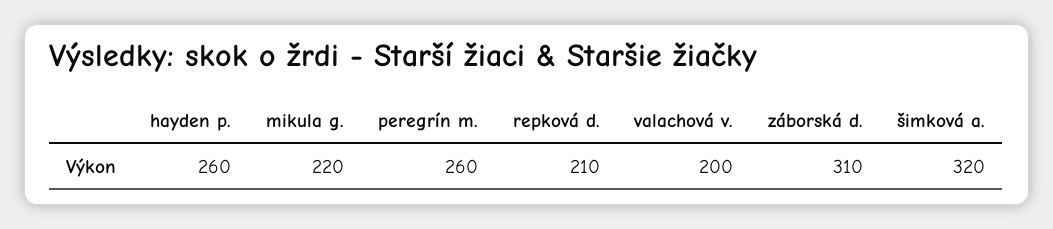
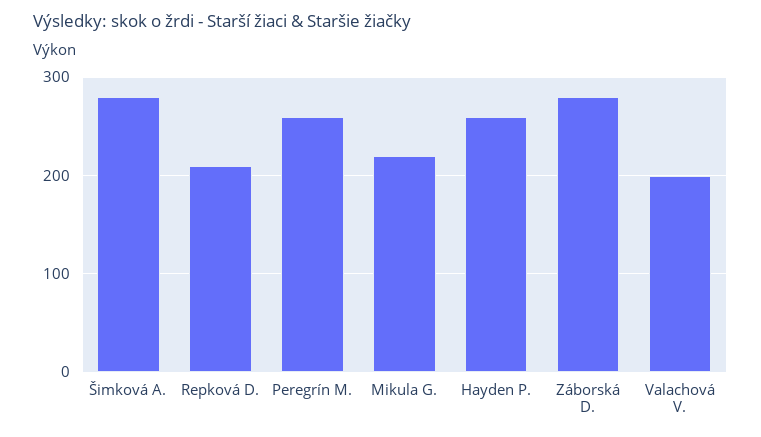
záborská d.: 310 -> 280
šimková a.: 320 -> 280

